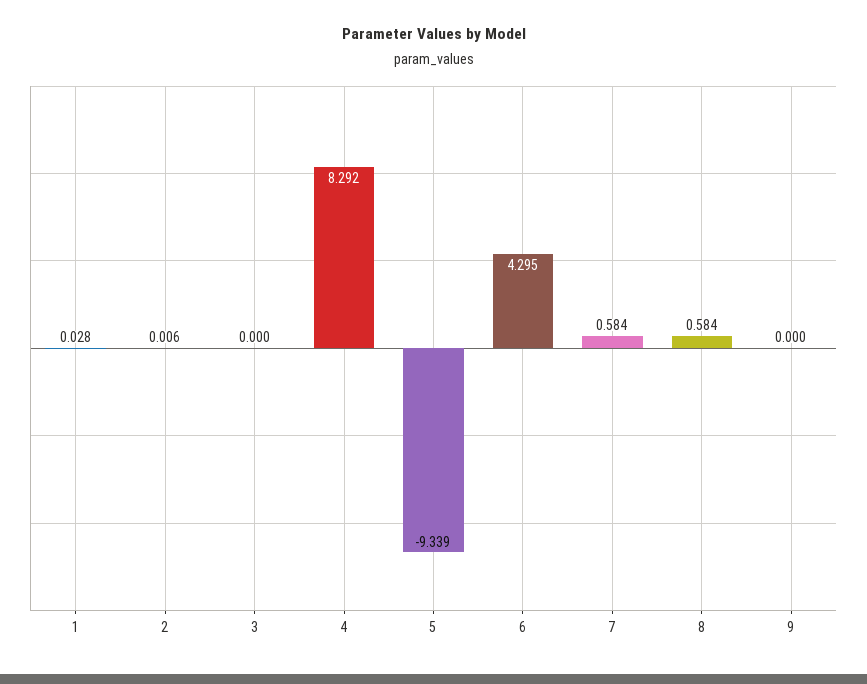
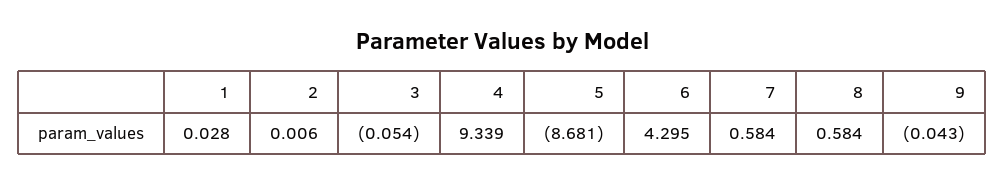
3: 0 -> -0.054
4: 8.292 -> 9.339
5: -9.339 -> -8.681
9: 0 -> -0.043

